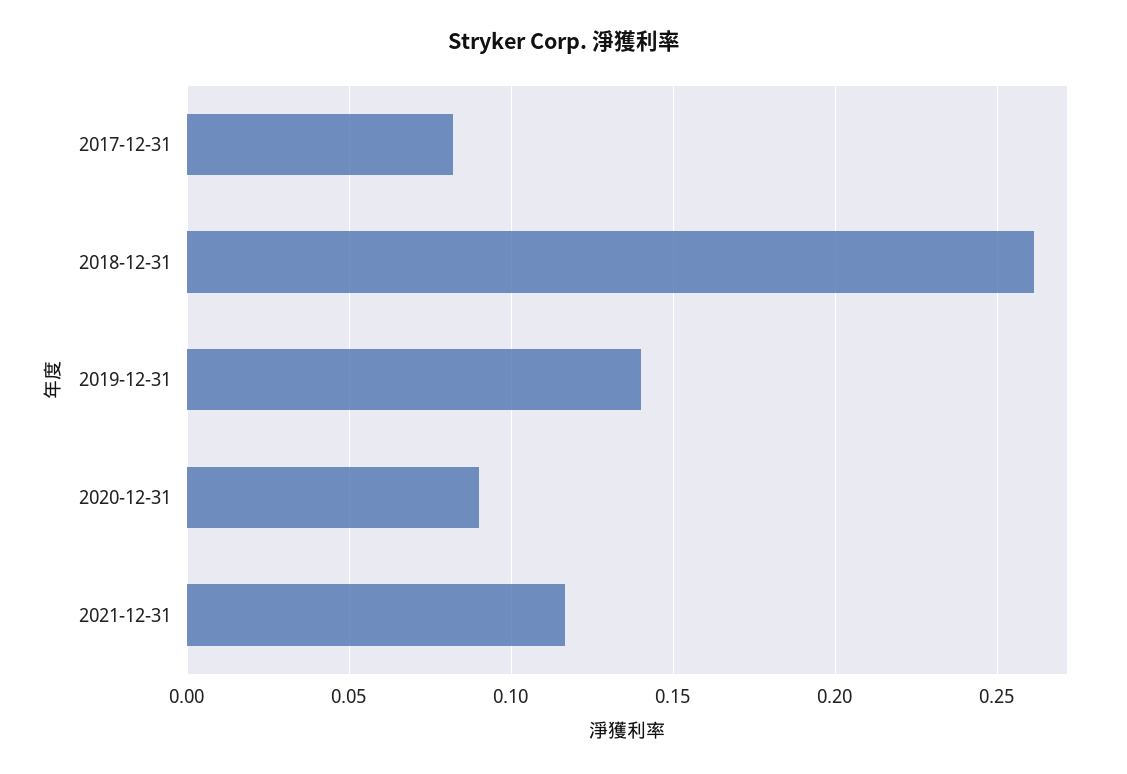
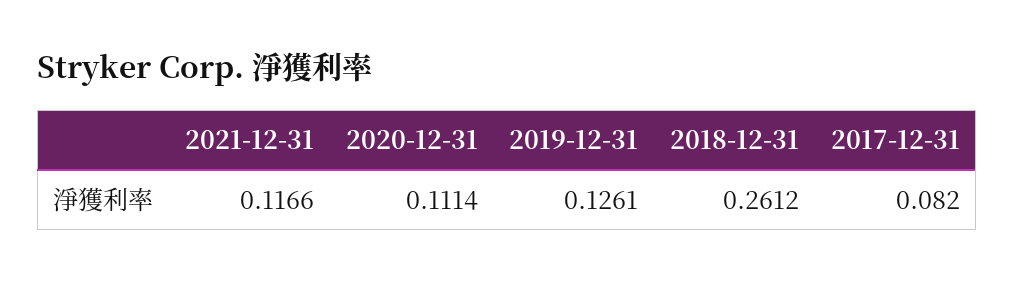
2019-12-31: 0.14 -> 0.1261
2020-12-31: 0.09 -> 0.1114

